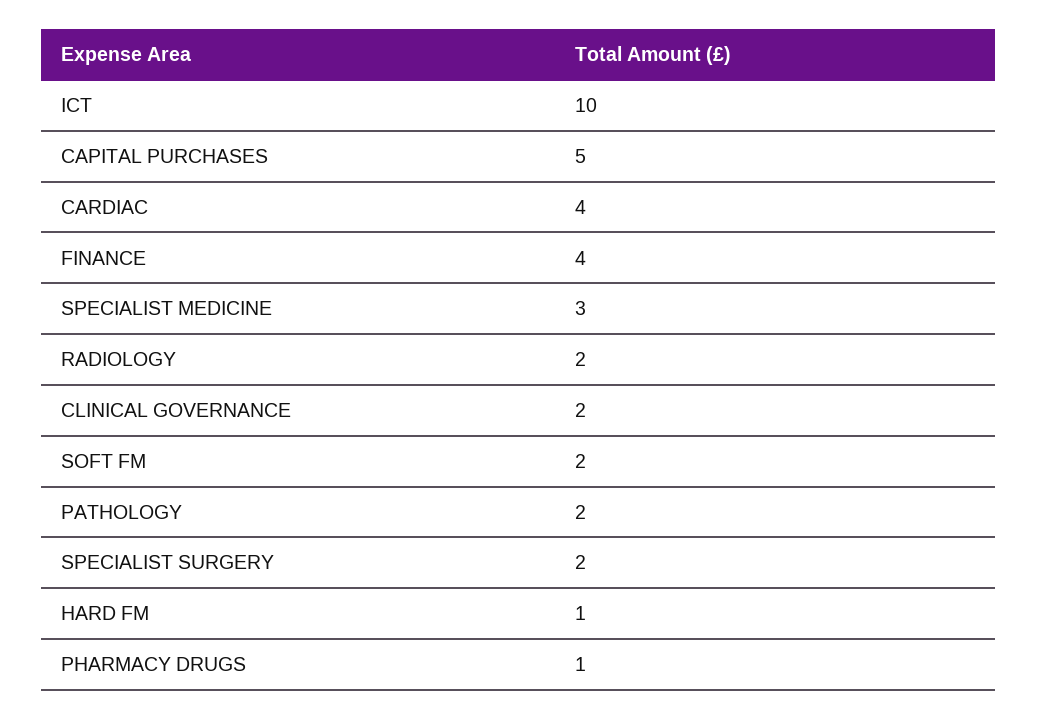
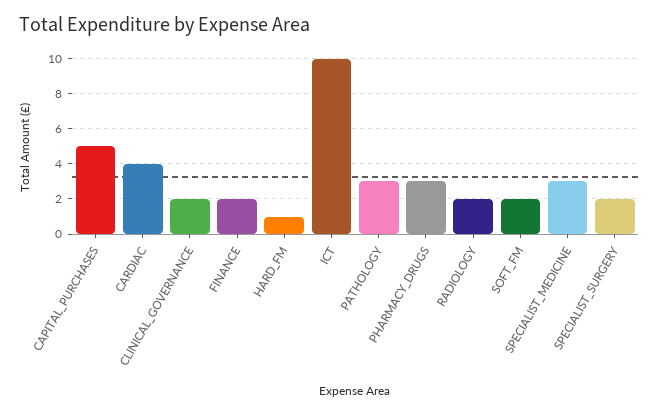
FINANCE: 4 -> 2
PATHOLOGY: 2 -> 3
PHARMACY DRUGS: 1 -> 3

